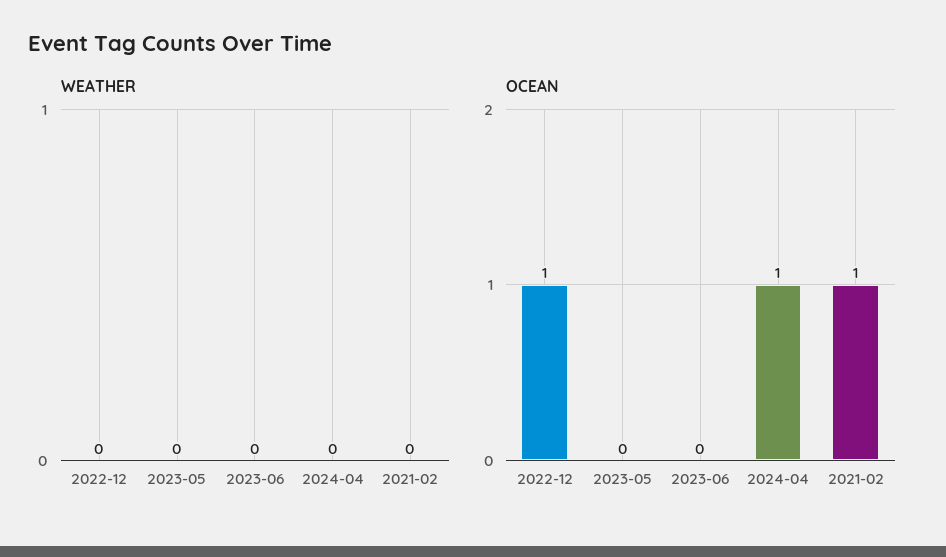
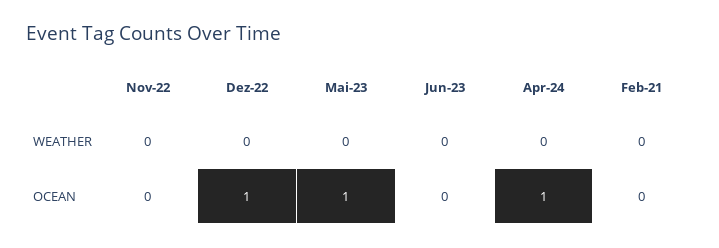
OCEAN, 2023-05: 0 -> 1
OCEAN, 2021-02: 1 -> 0
WEATHER, Nov-22: none -> 0
OCEAN, Nov-22: none -> 0

